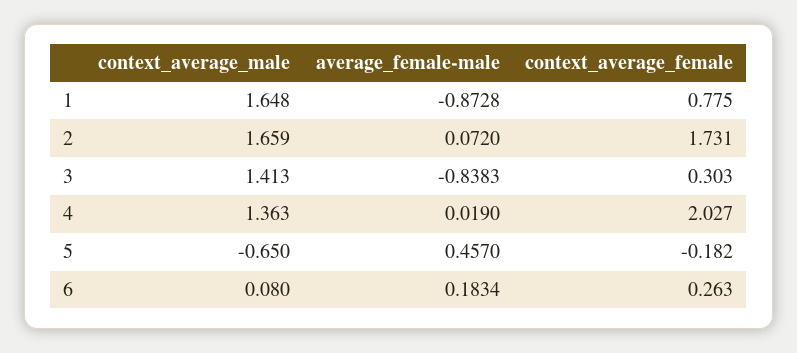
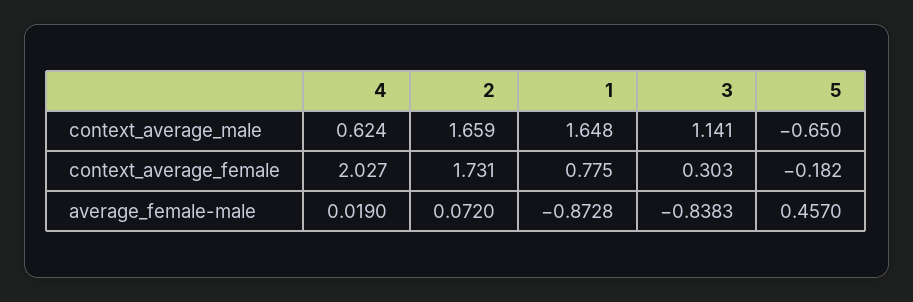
context_average_male, 3: 1.413 -> 1.141
context_average_male, 4: 1.363 -> 0.624
context_average_male, 6: 0.08 -> none
average_female-male, 6: 0.1834 -> none
context_average_female, 6: 0.263 -> none

